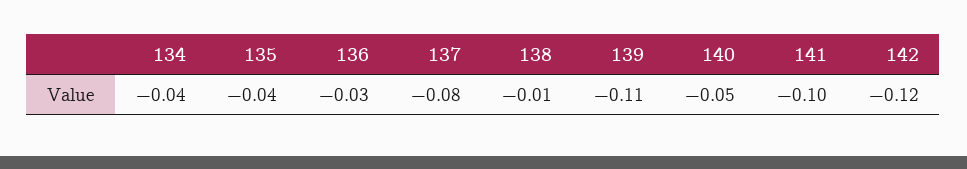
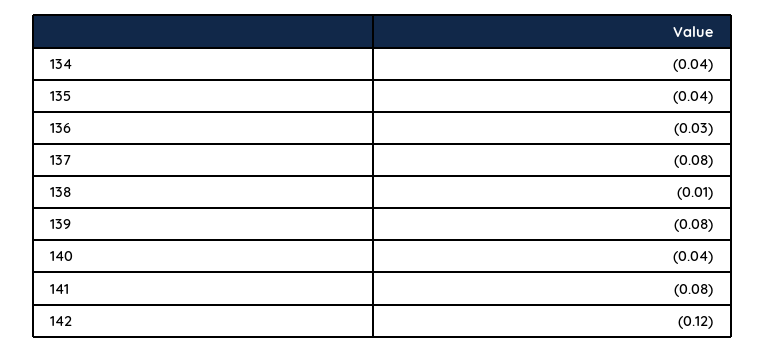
139: -0.11 -> -0.08
140: -0.05 -> -0.04
141: -0.1 -> -0.08

